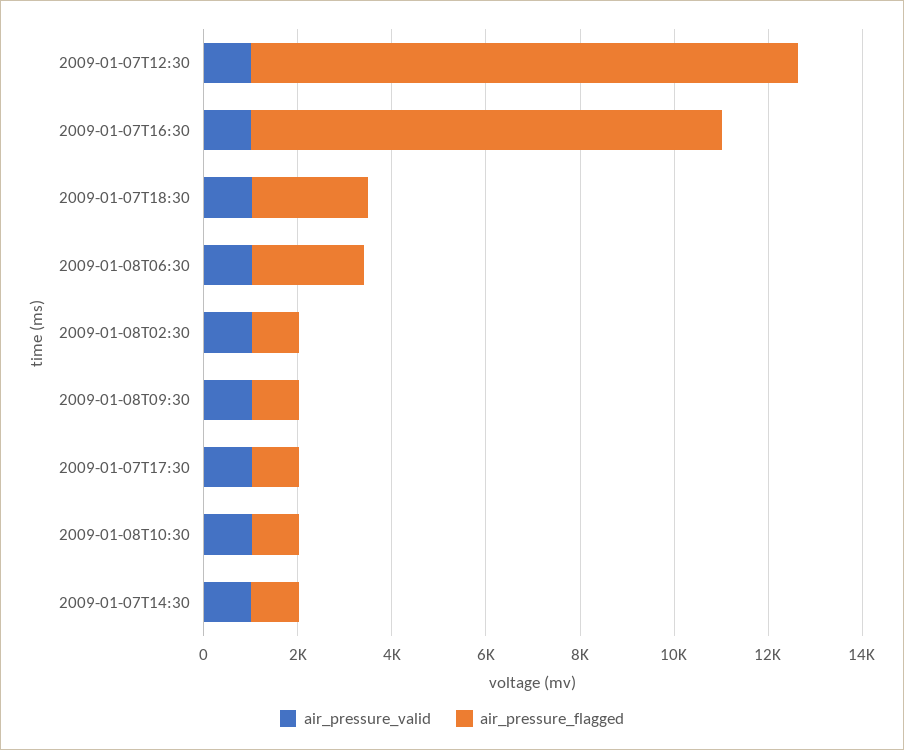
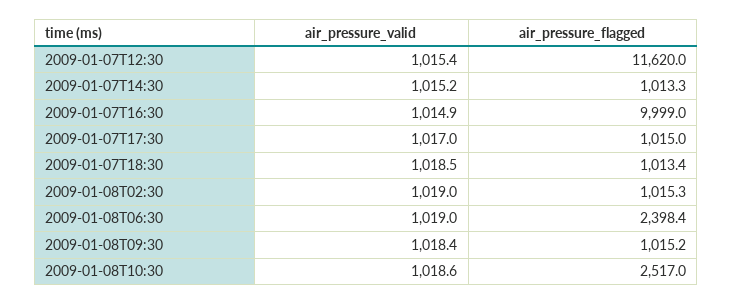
air_pressure_flagged, 2009-01-07T18:30: 2500 -> 1013.4
air_pressure_flagged, 2009-01-08T10:30: 1000 -> 2517

